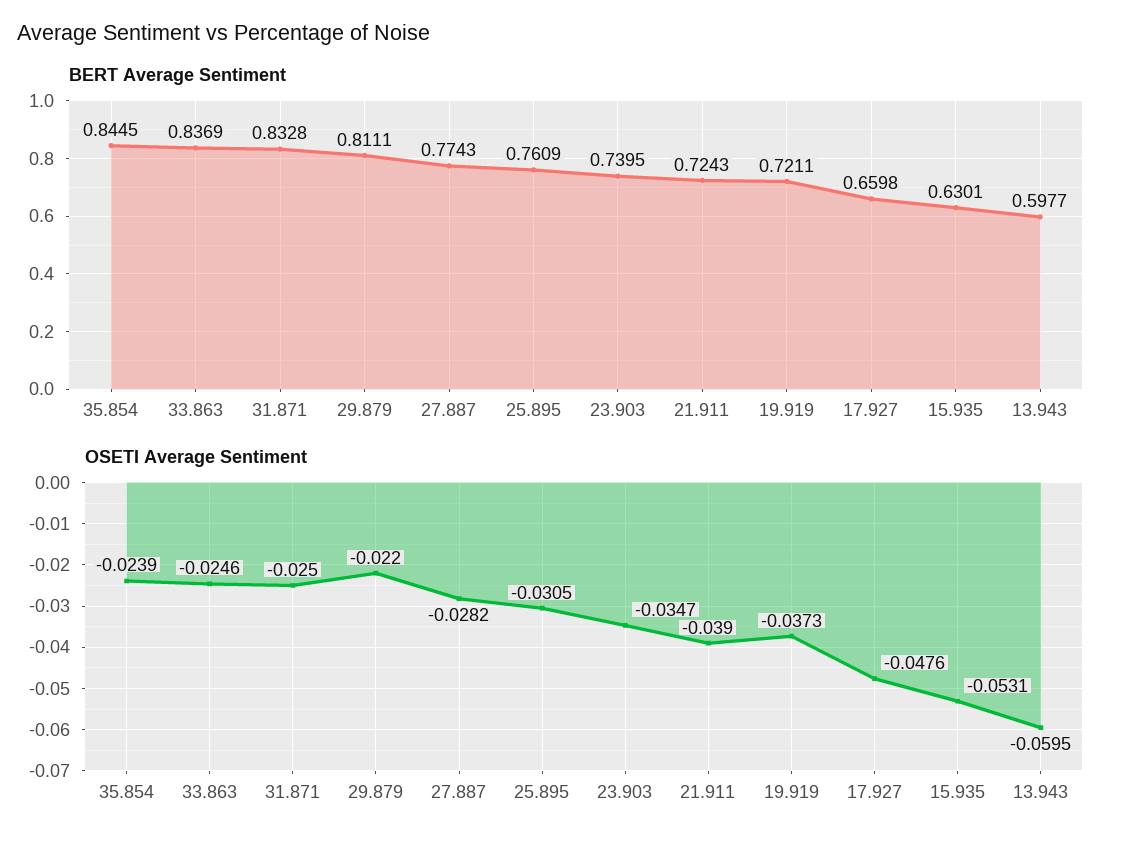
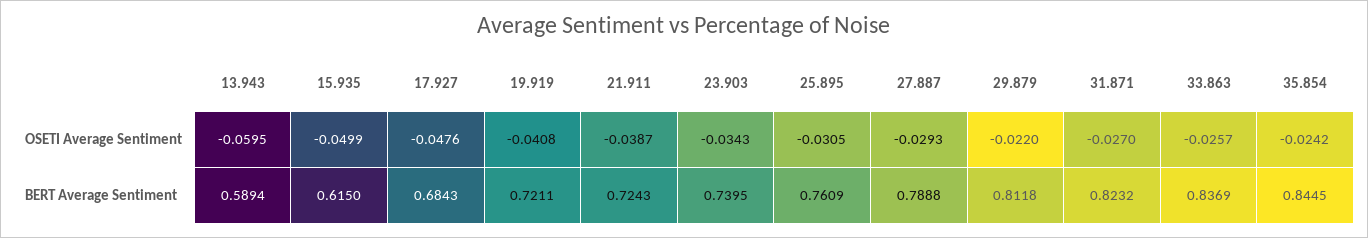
BERT Average Sentiment, 31.871: 0.8328 -> 0.8232
BERT Average Sentiment, 29.879: 0.8111 -> 0.8118
BERT Average Sentiment, 27.887: 0.7743 -> 0.7888
BERT Average Sentiment, 17.927: 0.6598 -> 0.6843
BERT Average Sentiment, 15.935: 0.6301 -> 0.615
BERT Average Sentiment, 13.943: 0.5977 -> 0.5894
OSETI Average Sentiment, 35.854: -0.0239 -> -0.0242
OSETI Average Sentiment, 33.863: -0.0246 -> -0.0257
OSETI Average Sentiment, 31.871: -0.025 -> -0.027
OSETI Average Sentiment, 27.887: -0.0282 -> -0.0293
OSETI Average Sentiment, 23.903: -0.0347 -> -0.0343
OSETI Average Sentiment, 21.911: -0.039 -> -0.0387
OSETI Average Sentiment, 19.919: -0.0373 -> -0.0408
OSETI Average Sentiment, 15.935: -0.0531 -> -0.0499

